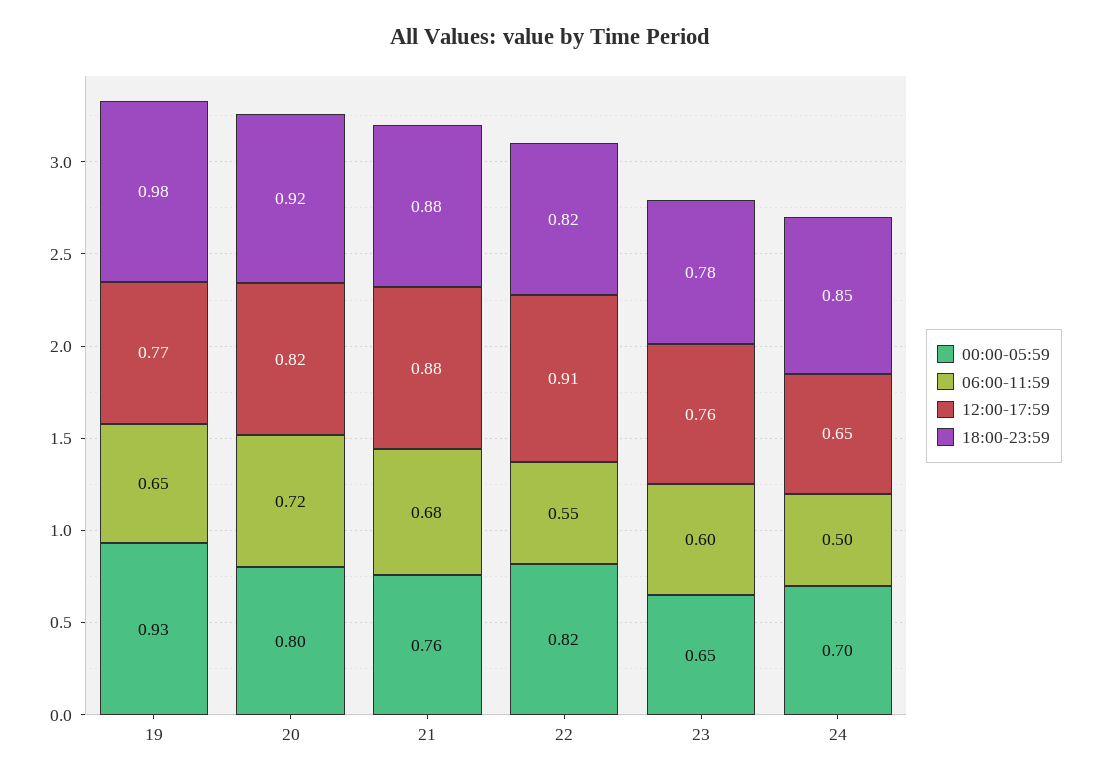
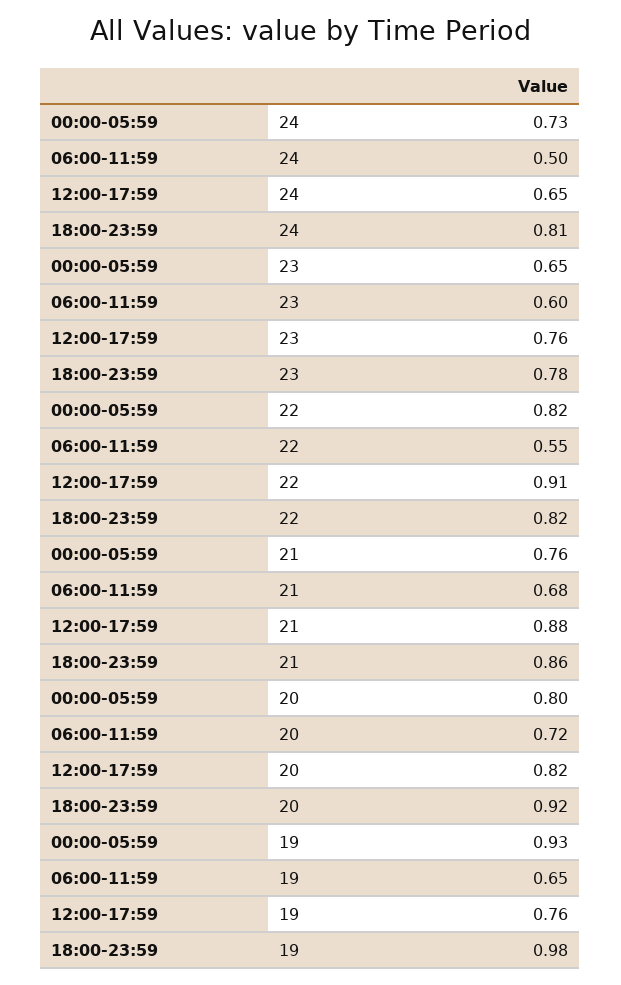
12:00-17:59, 19: 0.77 -> 0.76
18:00-23:59, 21: 0.88 -> 0.86
00:00-05:59, 24: 0.7 -> 0.73
18:00-23:59, 24: 0.85 -> 0.81

